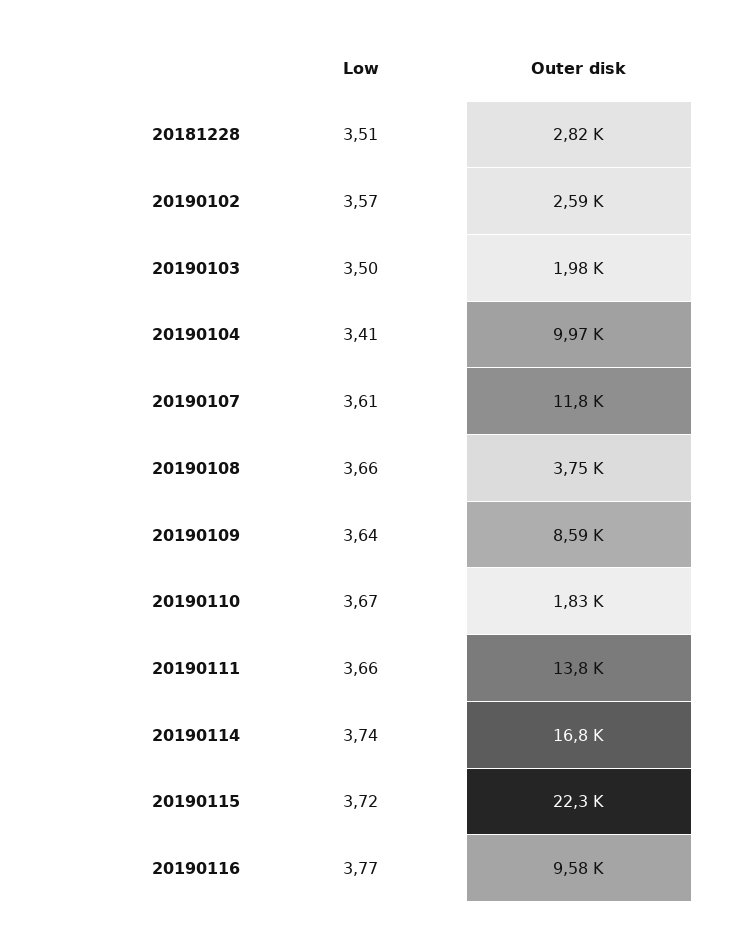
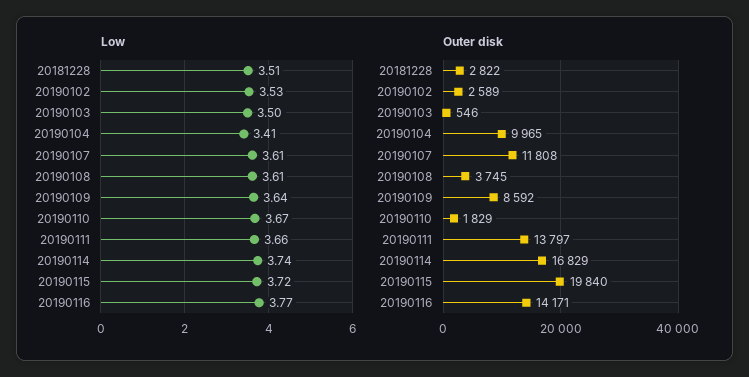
Low, 20190102: 3.57 -> 3.53
Outer disk, 20190103: 1980 -> 546
Low, 20190108: 3.66 -> 3.61
Outer disk, 20190115: 22300 -> 19840
Outer disk, 20190116: 9580 -> 14171

